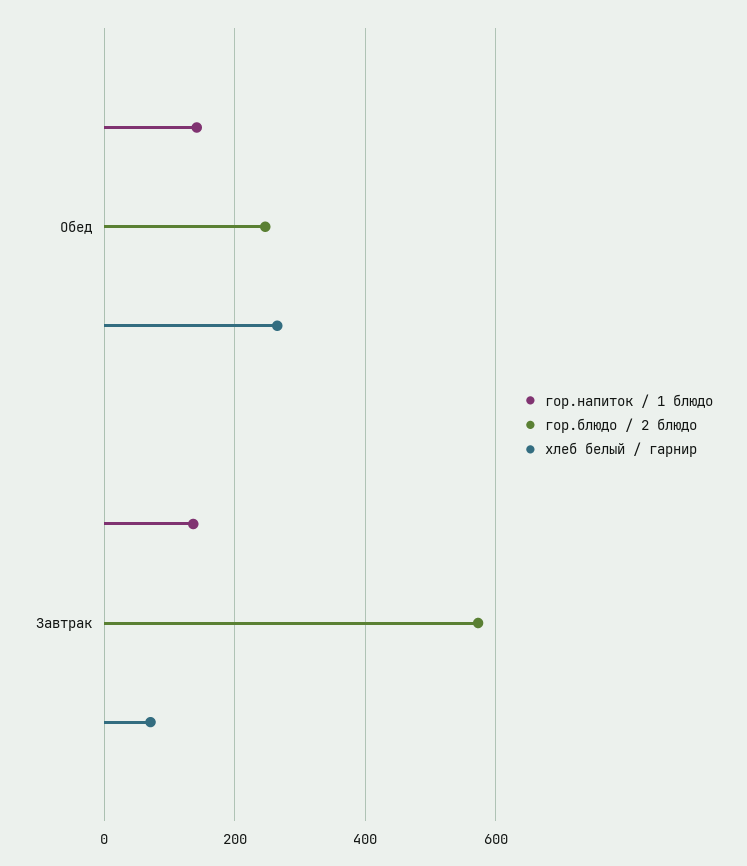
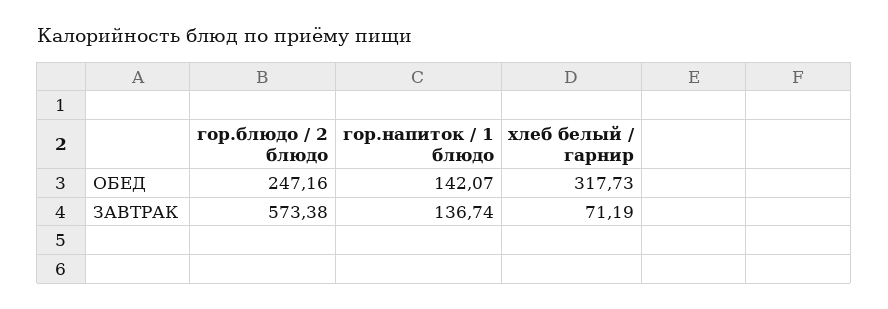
хлеб белый / гарнир, Обед: 260 -> 317.73

